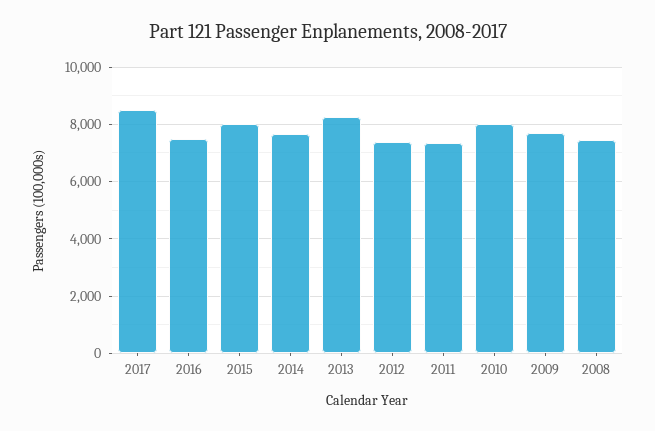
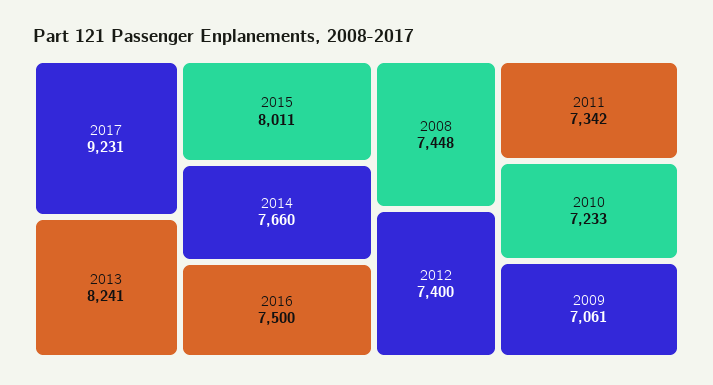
2017: 8500 -> 9231
2010: 8000 -> 7233
2009: 7750 -> 7061

